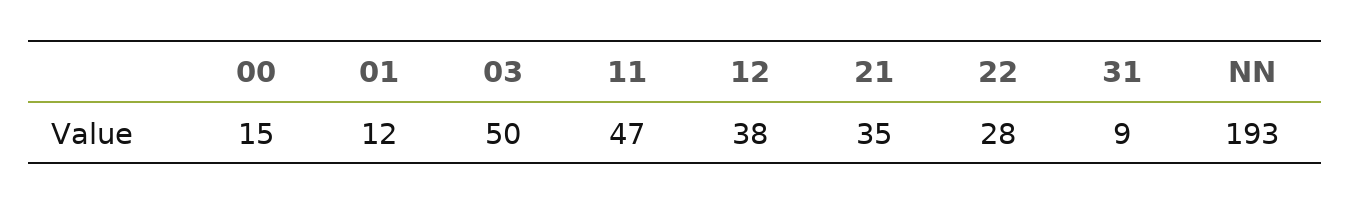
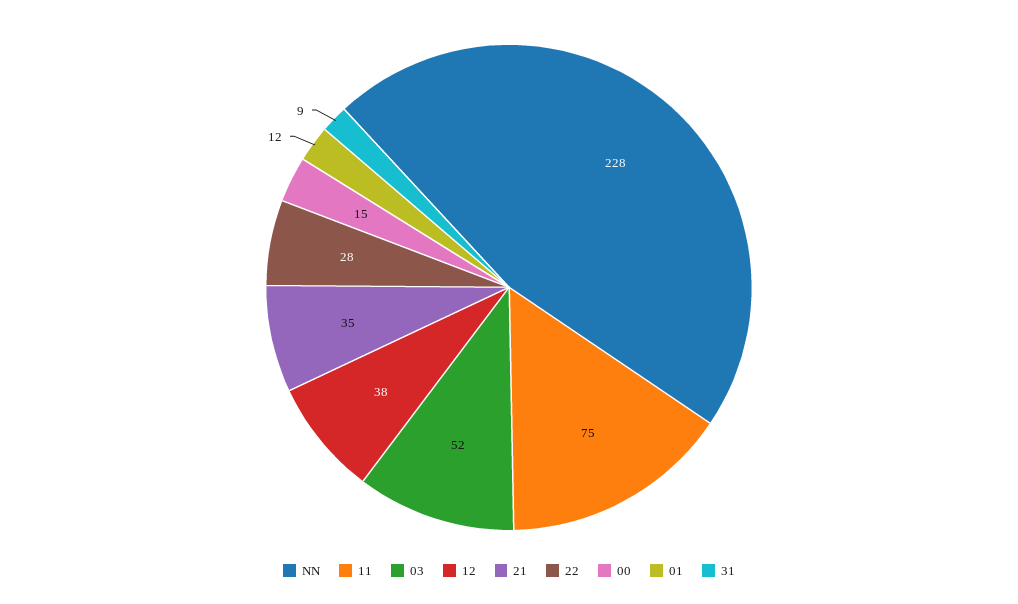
03: 50 -> 52
11: 47 -> 75
NN: 193 -> 228

